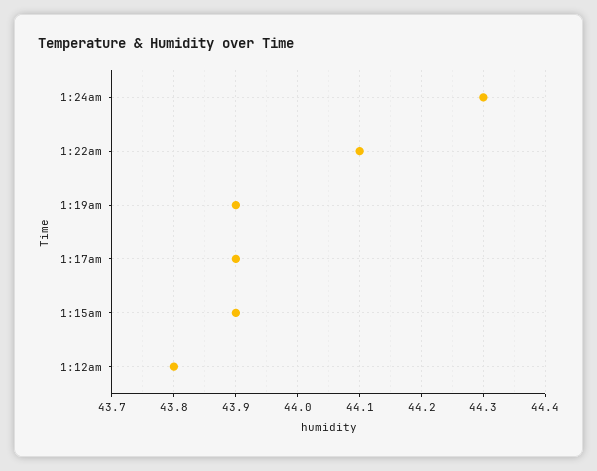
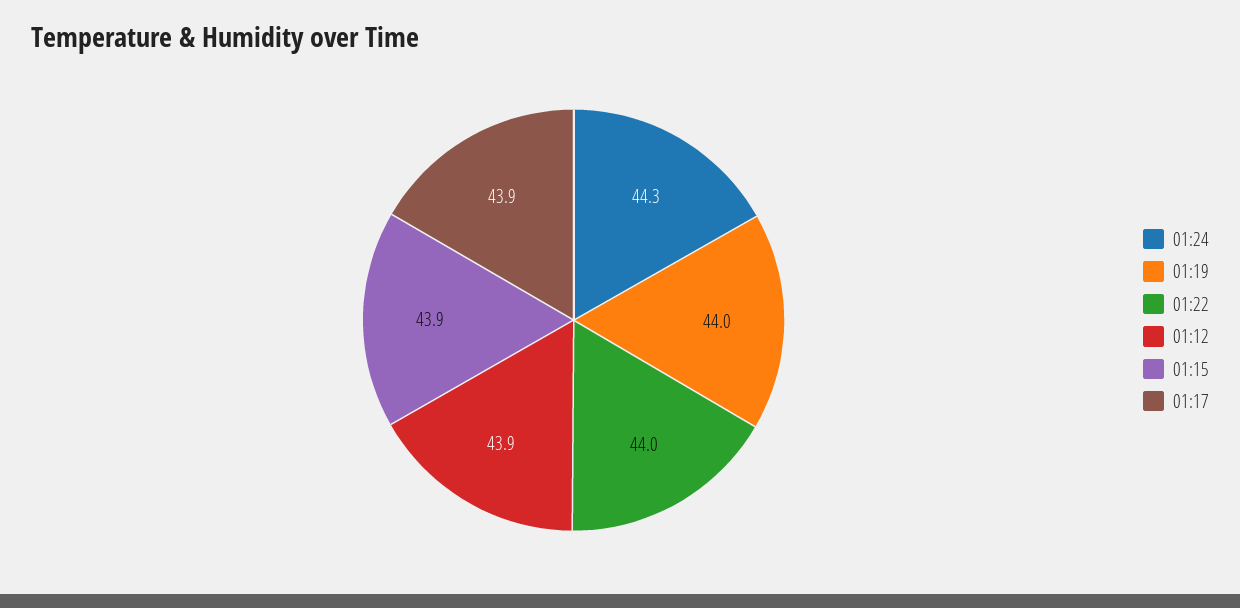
1:22am: 44.1 -> 44
1:19am: 43.9 -> 44
1:12am: 43.8 -> 43.9

